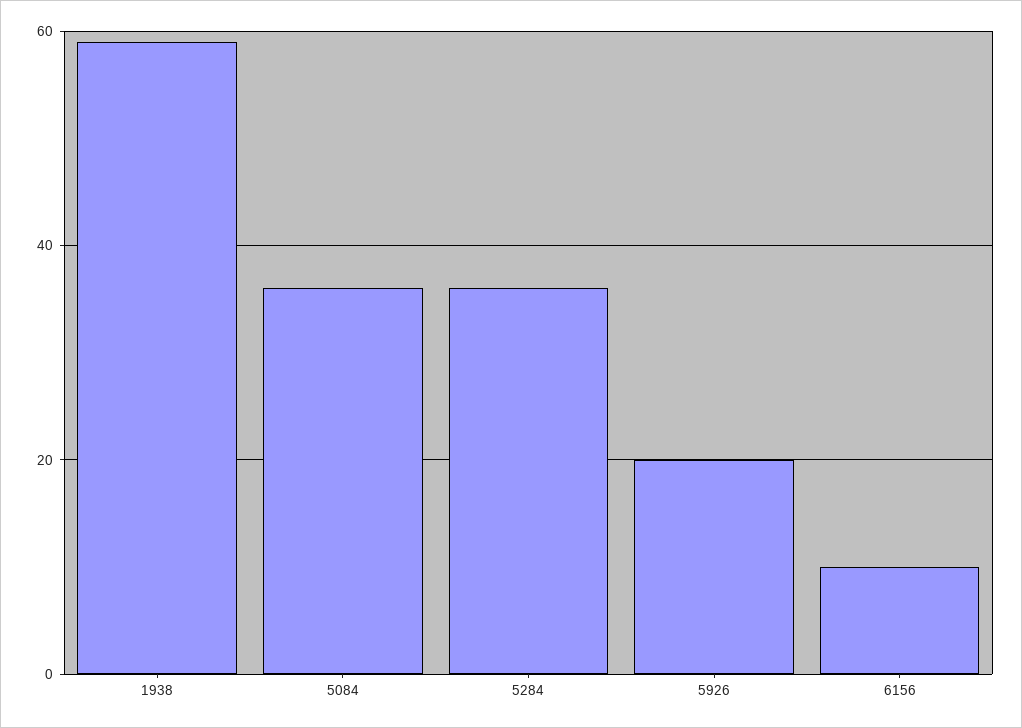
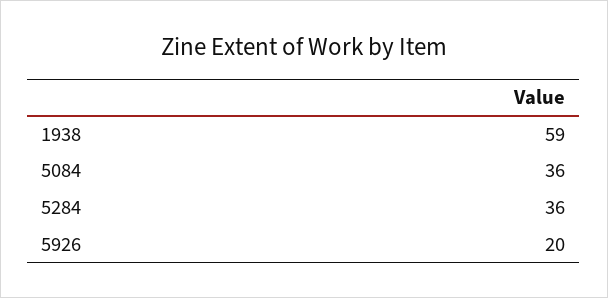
6156: 10 -> none

